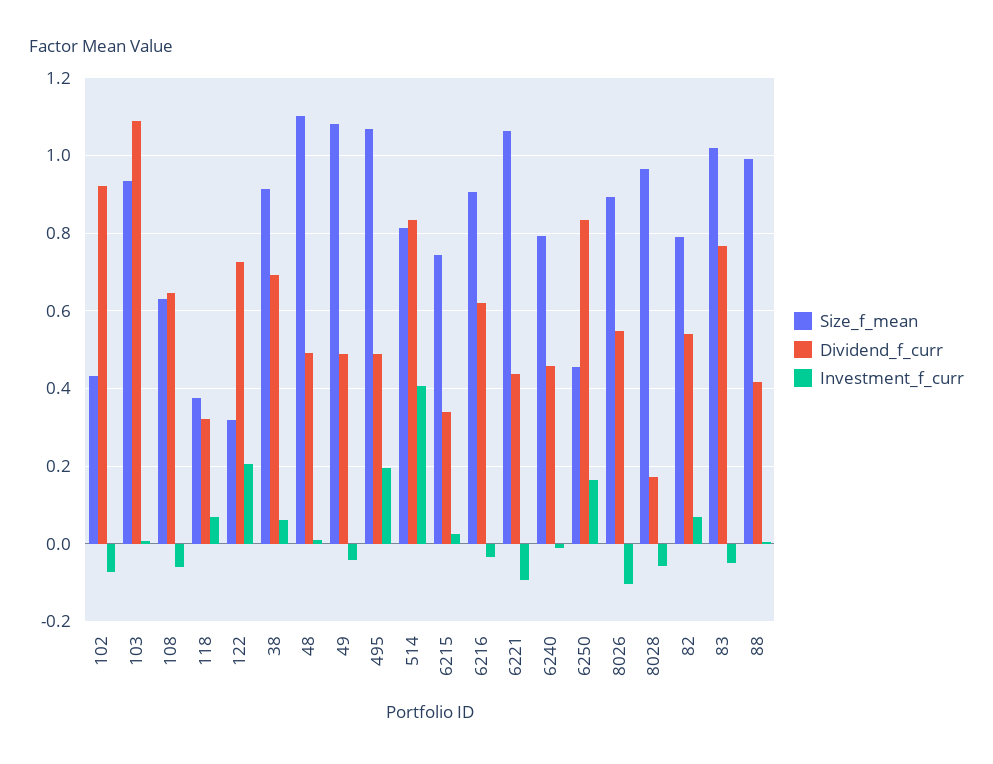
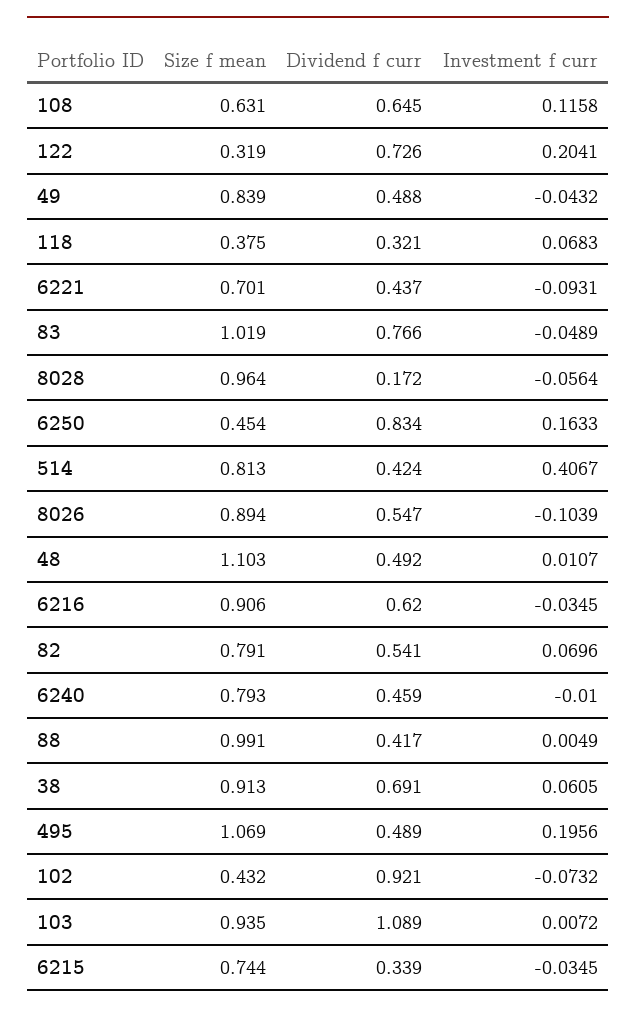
Investment_f_curr, 108: -0.06 -> 0.1158
Size_f_mean, 49: 1.08 -> 0.839
Dividend_f_curr, 514: 0.84 -> 0.424
Investment_f_curr, 6215: 0.02 -> -0.0345
Size_f_mean, 6221: 1.06 -> 0.701

